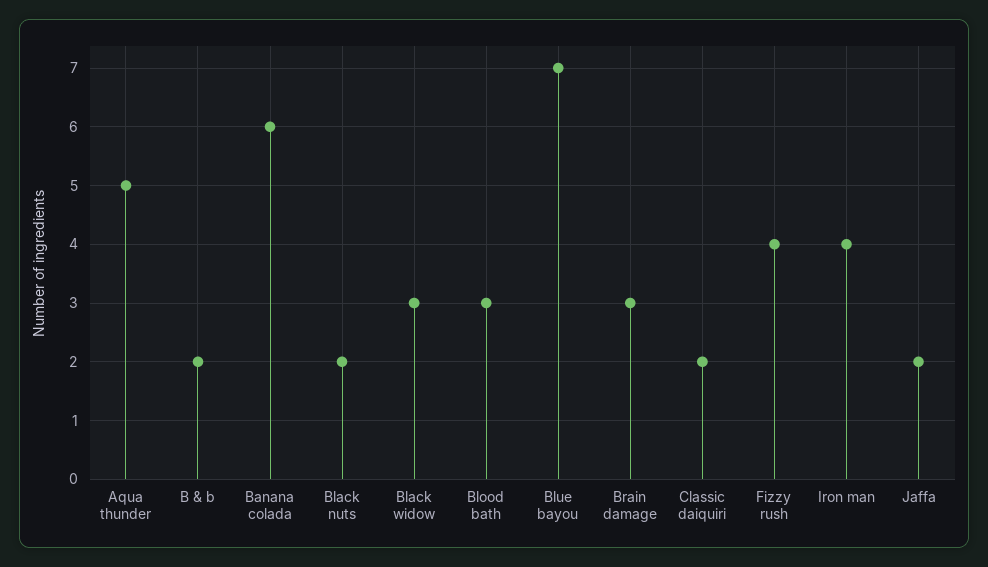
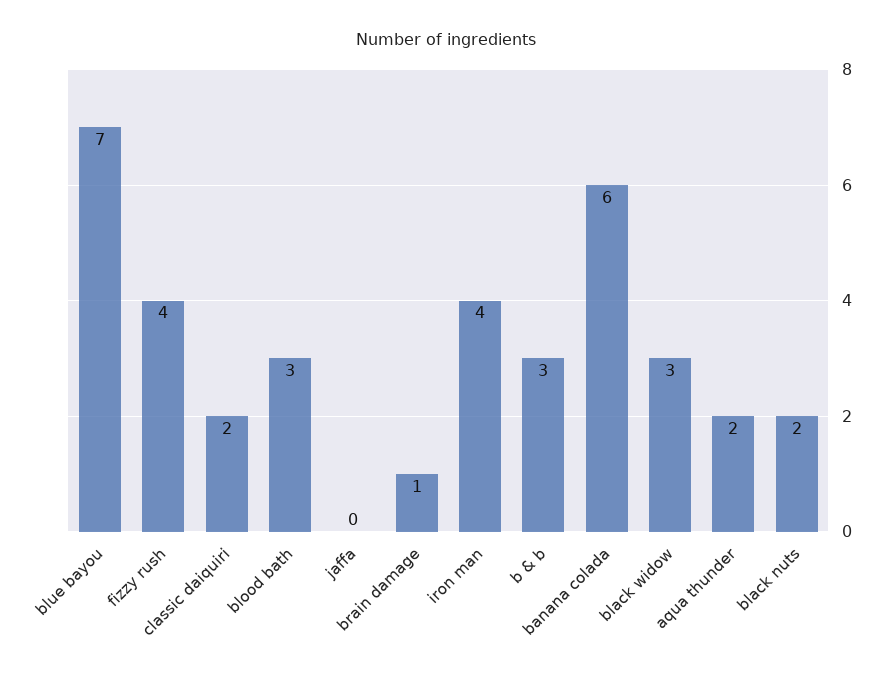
Aqua thunder: 5 -> 2
B & b: 2 -> 3
Brain damage: 3 -> 1
Jaffa: 2 -> 0

